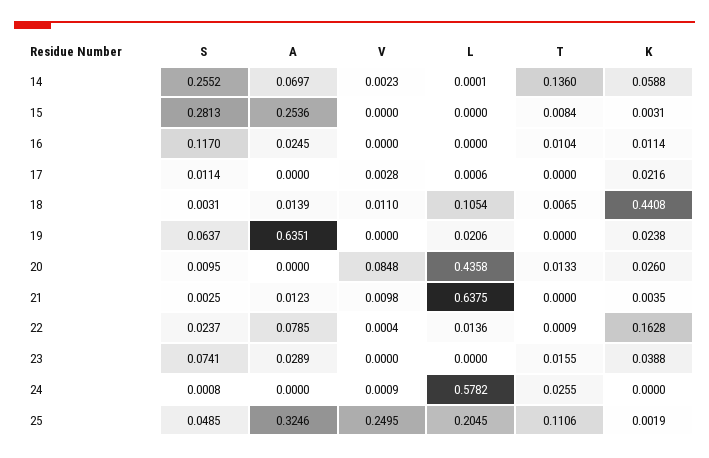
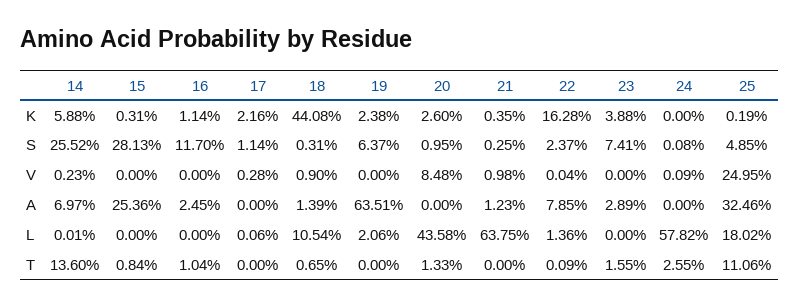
V, 18: 0.011 -> 0.009
L, 25: 0.2045 -> 0.1802

